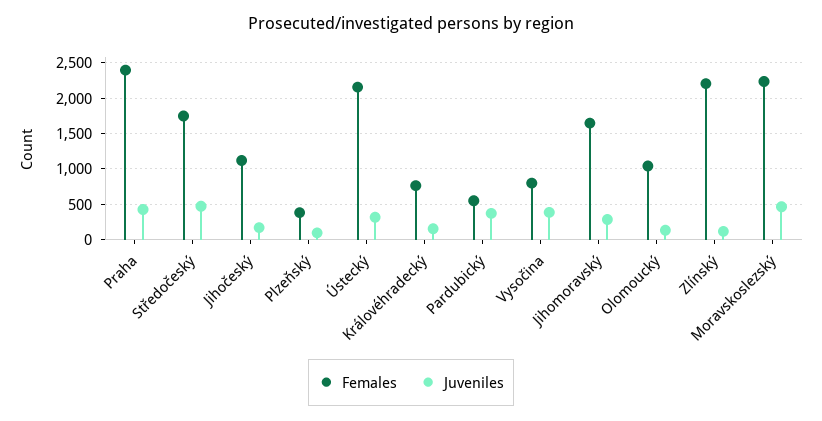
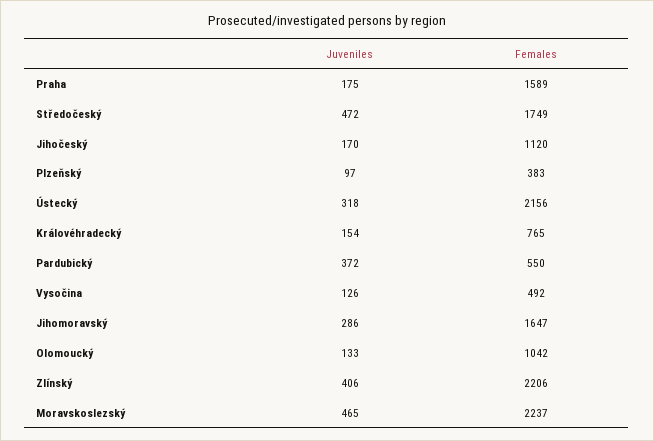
Females, Praha: 2400 -> 1589
Juveniles, Praha: 400 -> 175
Females, Vysočina: 800 -> 492
Juveniles, Vysočina: 400 -> 126
Juveniles, Zlínský: 100 -> 406

